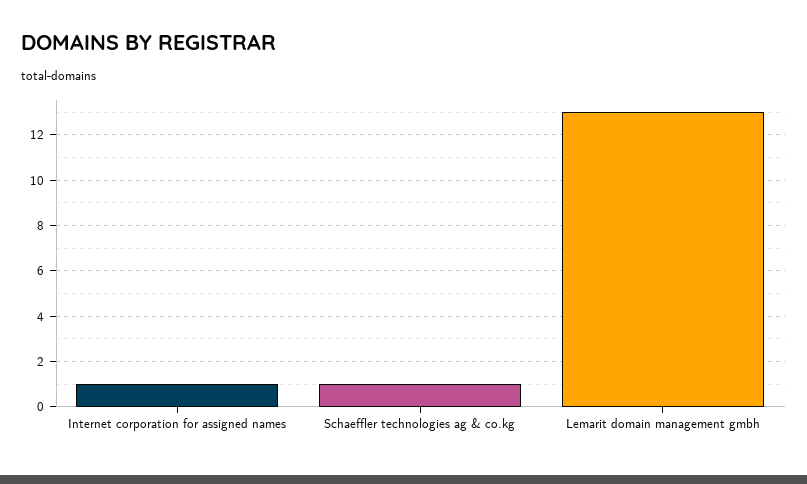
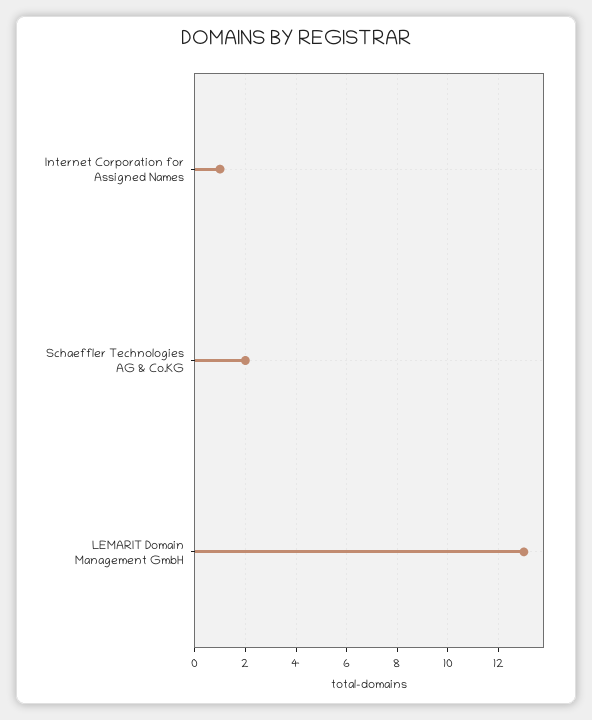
Schaeffler technologies ag & co.kg: 1 -> 2

